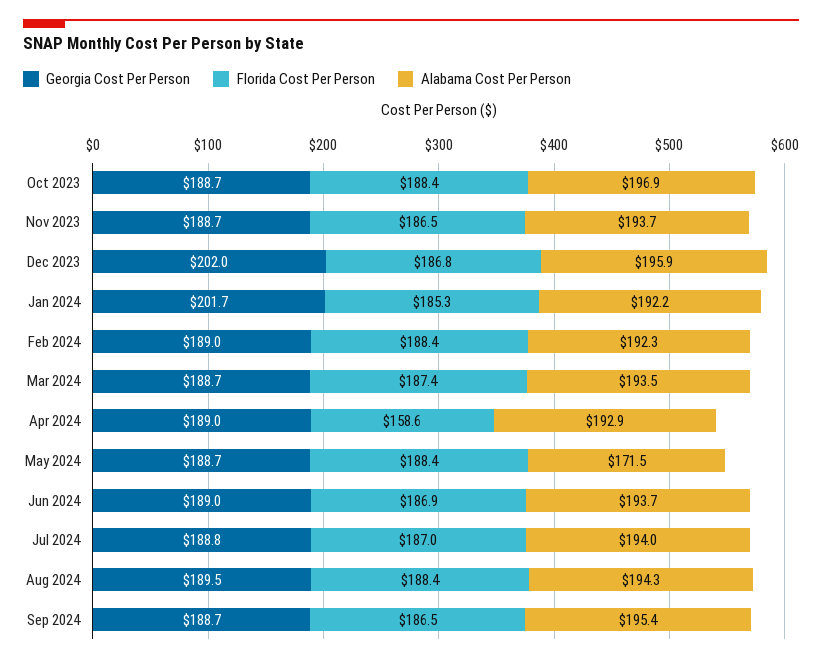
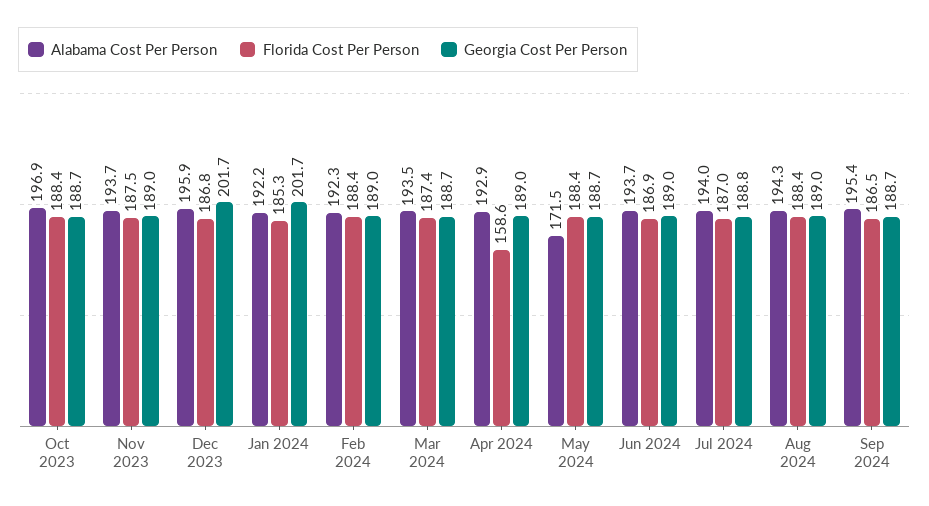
Georgia Cost Per Person, Nov 2023: 188.7 -> 189
Florida Cost Per Person, Nov 2023: 186.5 -> 187.5
Georgia Cost Per Person, Dec 2023: 202 -> 201.7
Georgia Cost Per Person, Aug 2024: 189.5 -> 189

